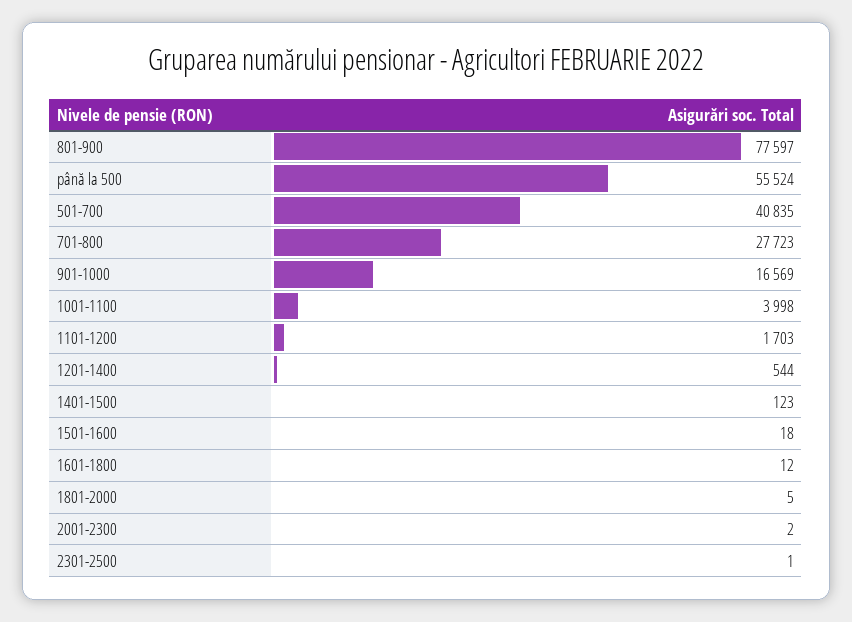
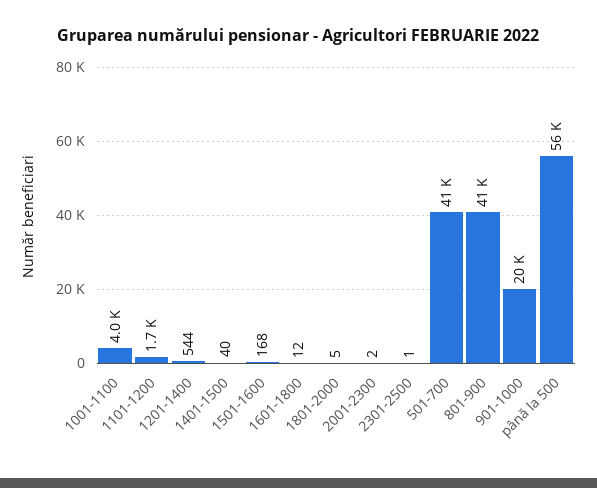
801-900: 77597 -> 41000
701-800: 27723 -> none
901-1000: 16569 -> 20000
1401-1500: 123 -> 40
1501-1600: 18 -> 168

